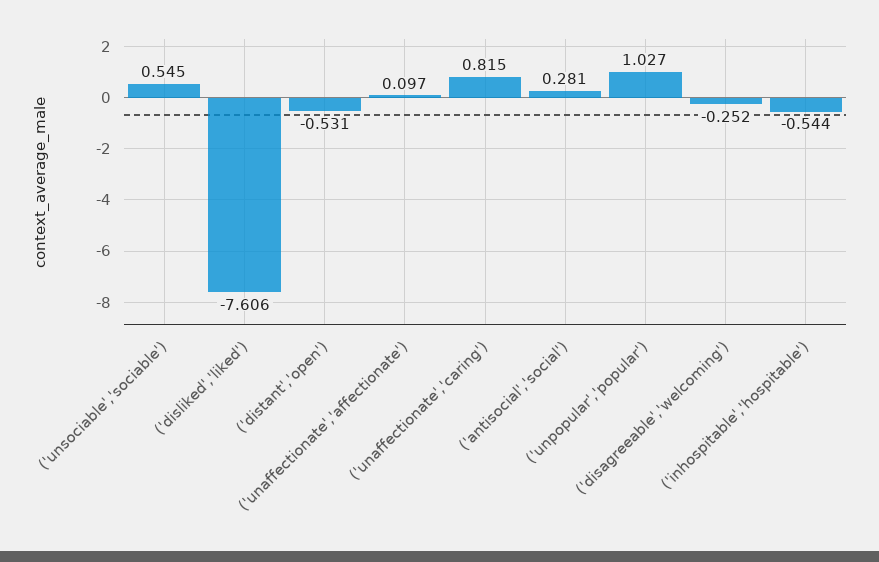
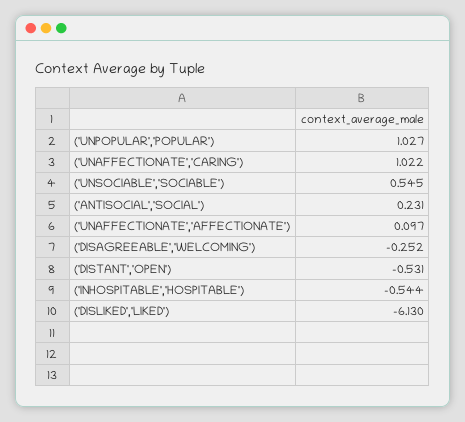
('disliked','liked'): -7.606 -> -6.13
('unaffectionate','caring'): 0.815 -> 1.022
('antisocial','social'): 0.281 -> 0.231

